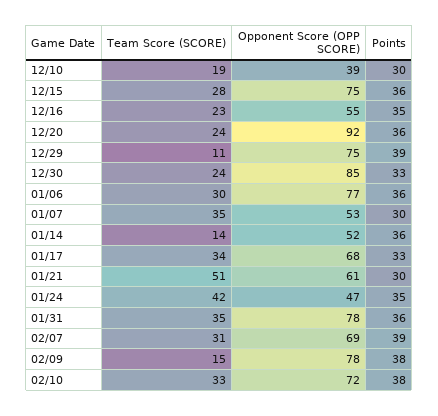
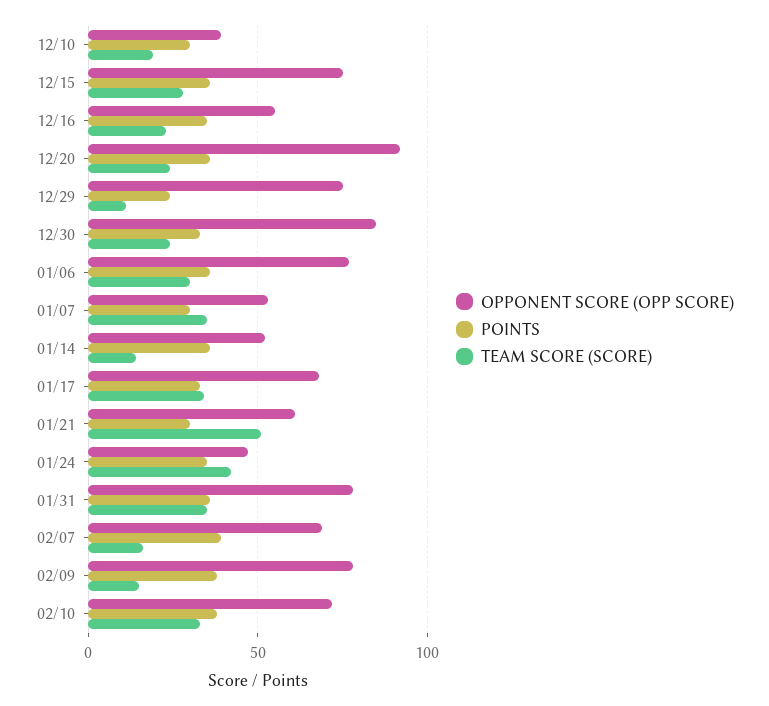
Points, 12/29: 39 -> 25
Team Score (SCORE), 02/07: 31 -> 15

